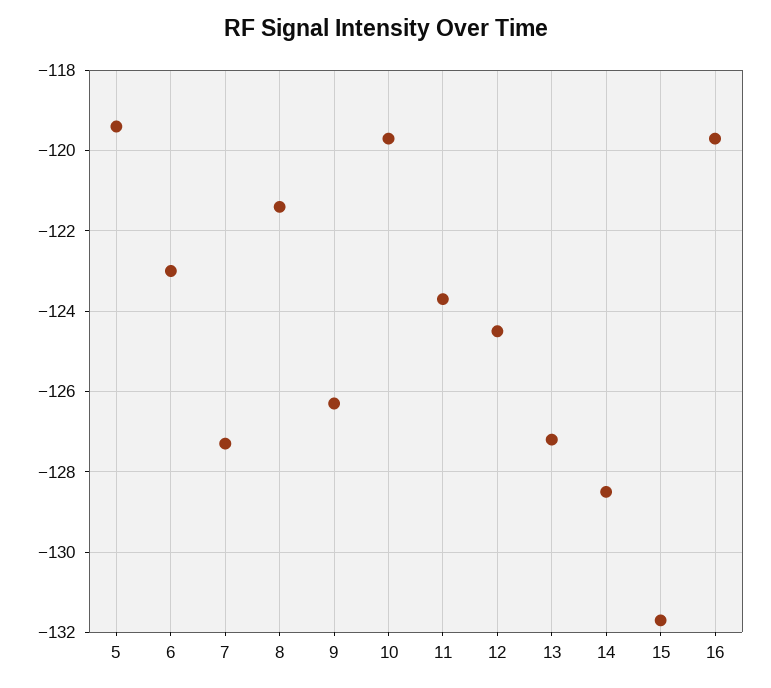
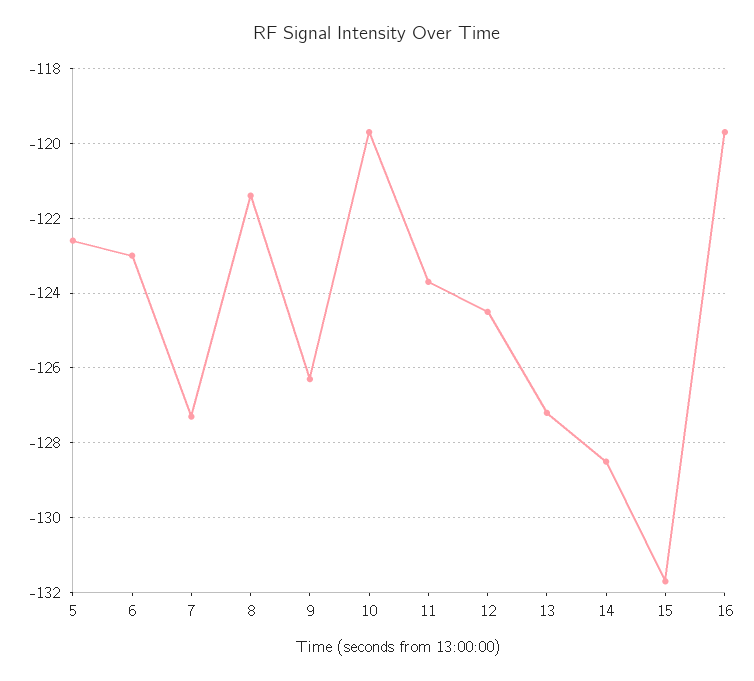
5: -119.5 -> -122.5

